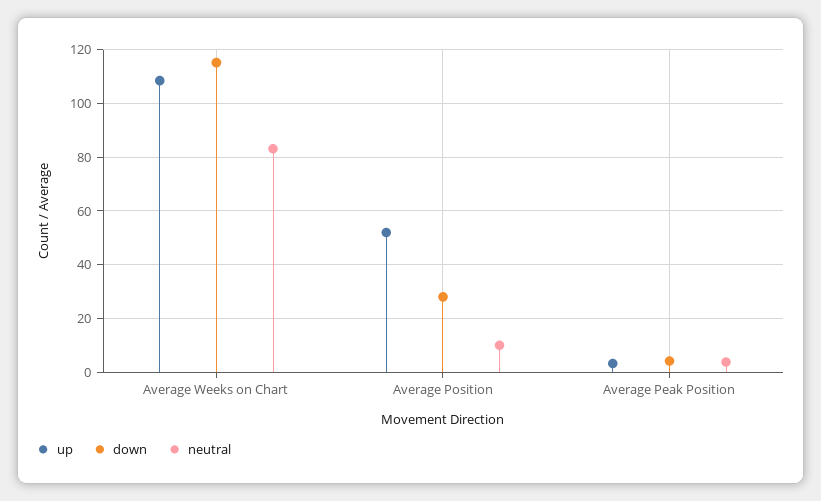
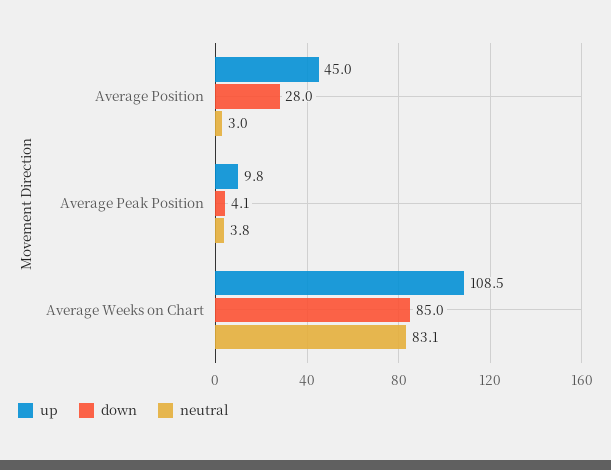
down, Average Weeks on Chart: 115 -> 85
up, Average Position: 52.5 -> 45
neutral, Average Position: 10 -> 3
up, Average Peak Position: 2.5 -> 9.8

